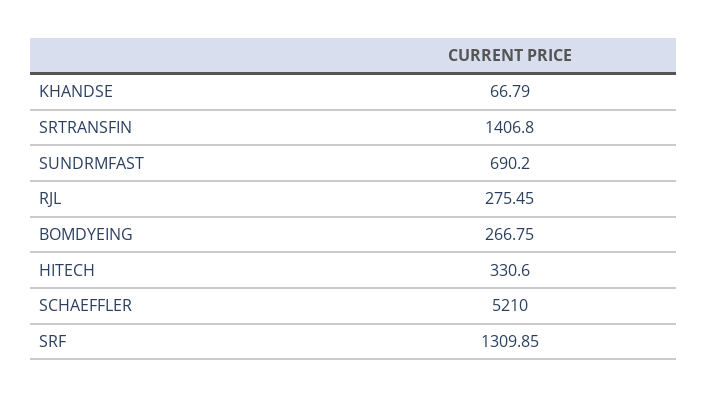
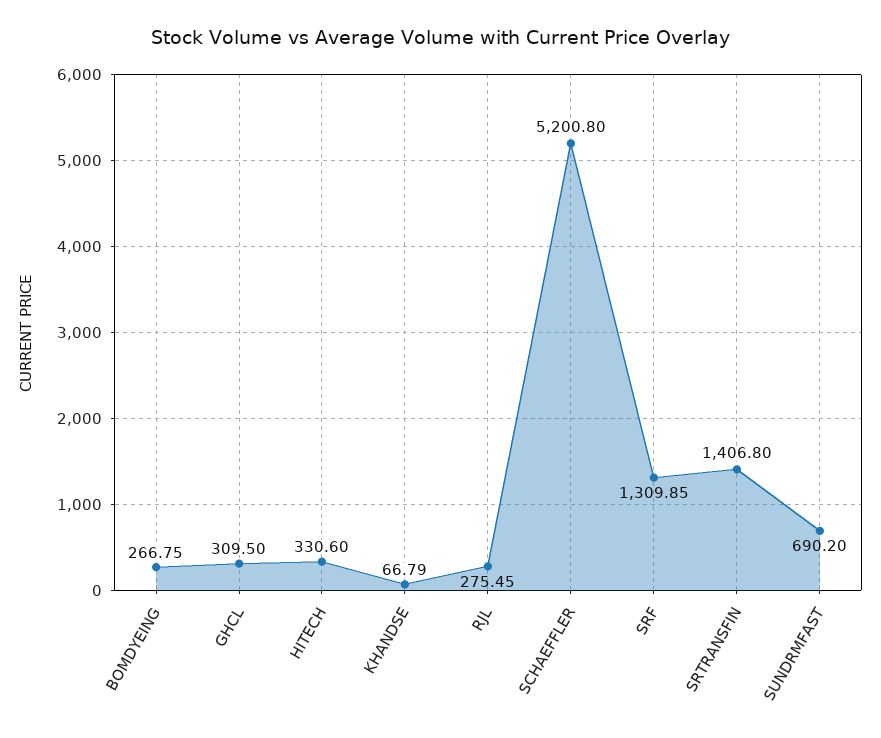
SCHAEFFLER: 5210 -> 5200.8
GHCL: none -> 309.5

